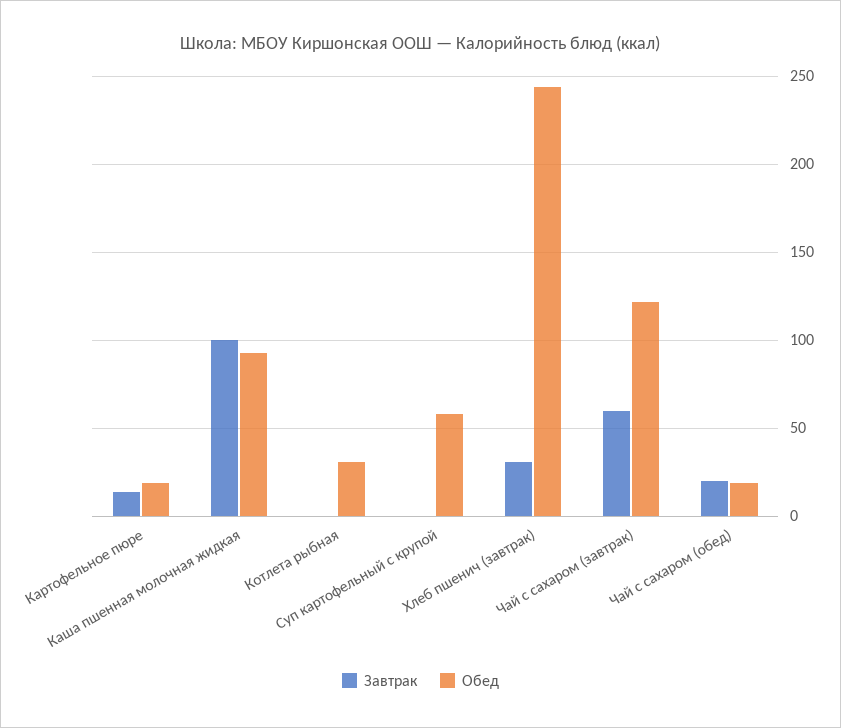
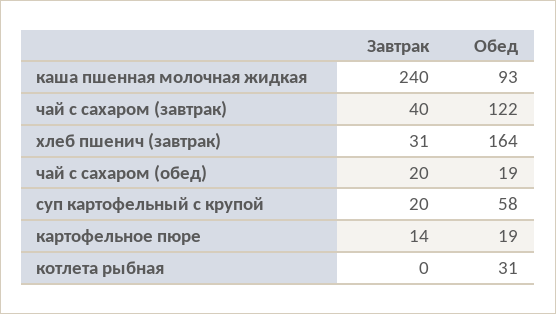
Завтрак, Каша пшенная молочная жидкая: 100 -> 240
Завтрак, Суп картофельный с крупой: 0 -> 20
Обед, Хлеб пшенич (завтрак): 245 -> 164
Завтрак, Чай с сахаром (завтрак): 60 -> 40

